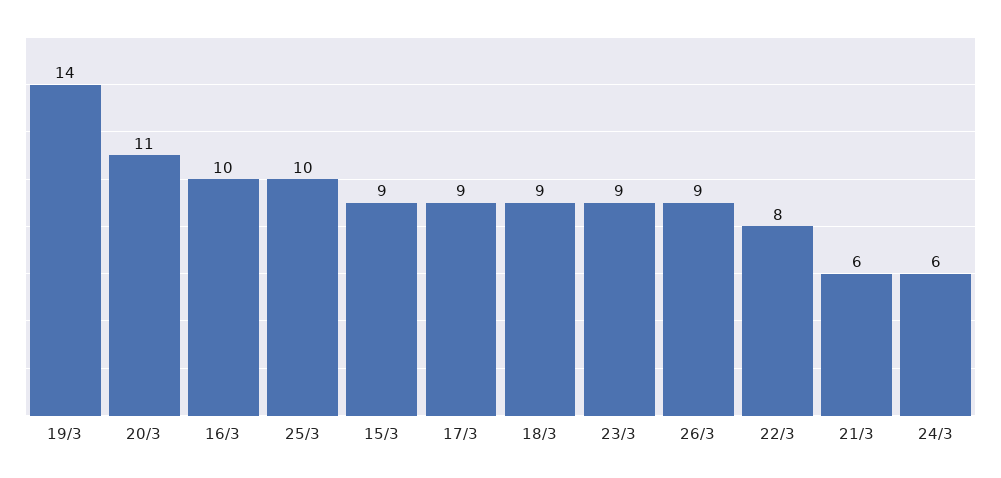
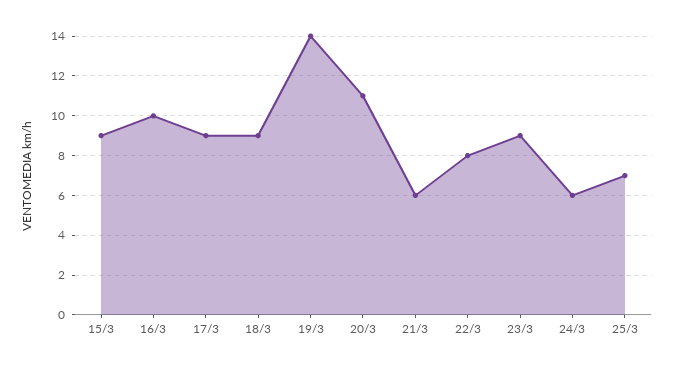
25/3: 10 -> 7
26/3: 9 -> none

